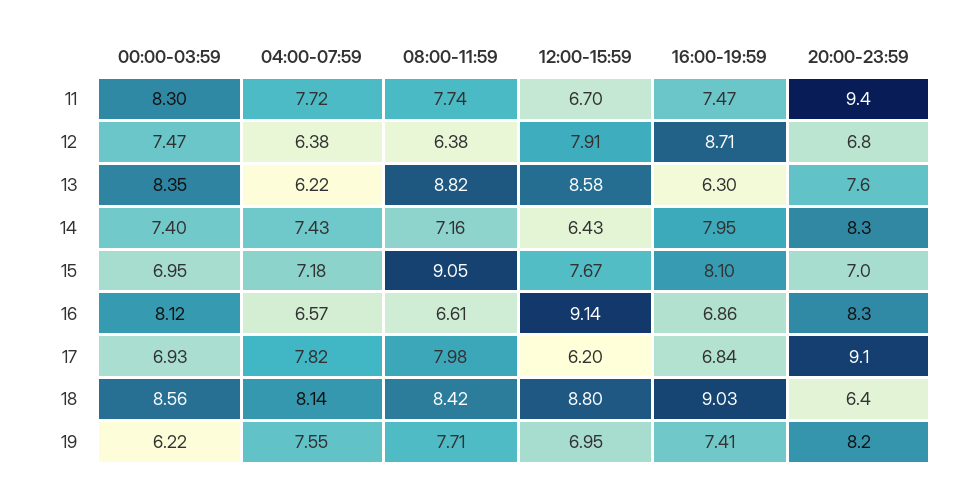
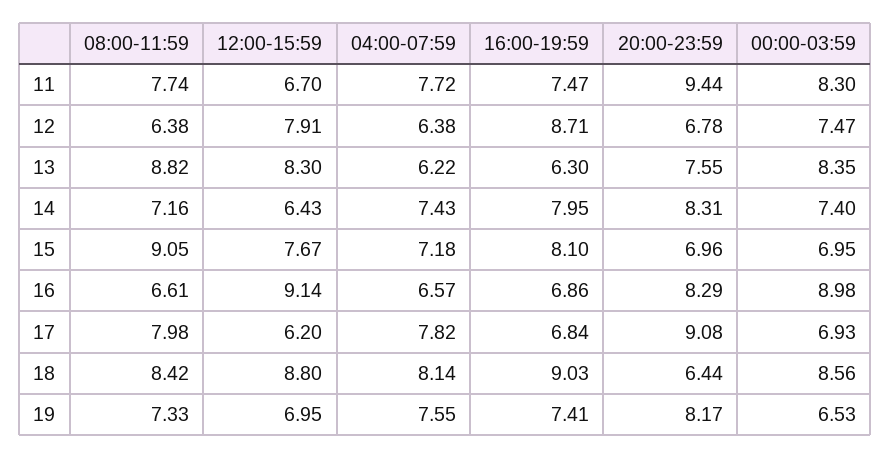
12:00-15:59, 13: 8.58 -> 8.3
00:00-03:59, 16: 8.12 -> 8.98
00:00-03:59, 19: 6.22 -> 6.53
08:00-11:59, 19: 7.71 -> 7.33

